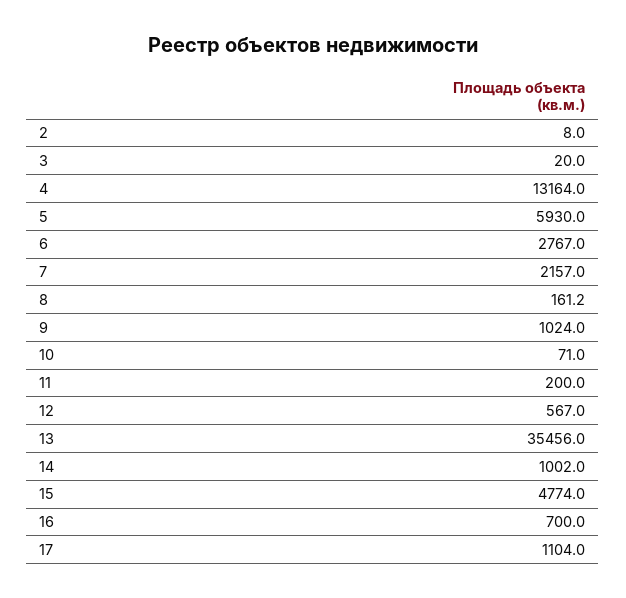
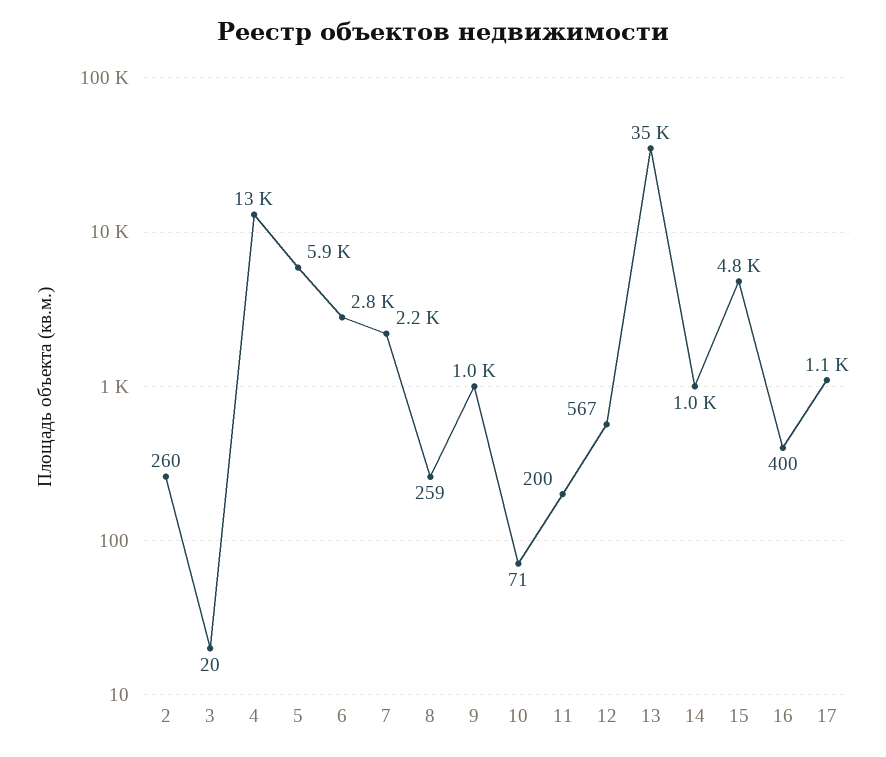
2: 8 -> 260
8: 161.2 -> 259
16: 700 -> 400

